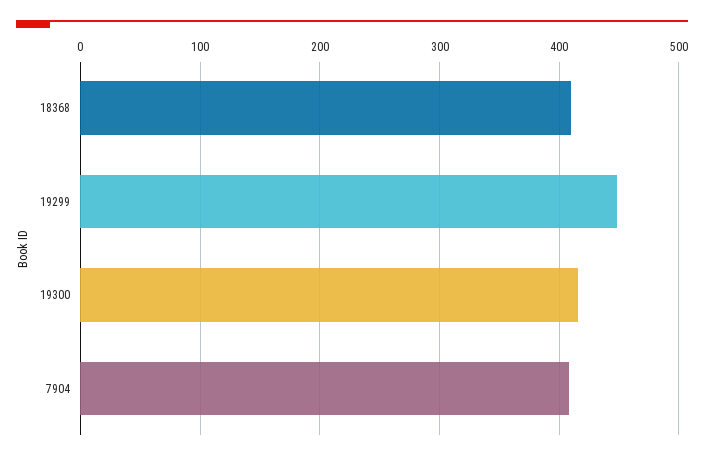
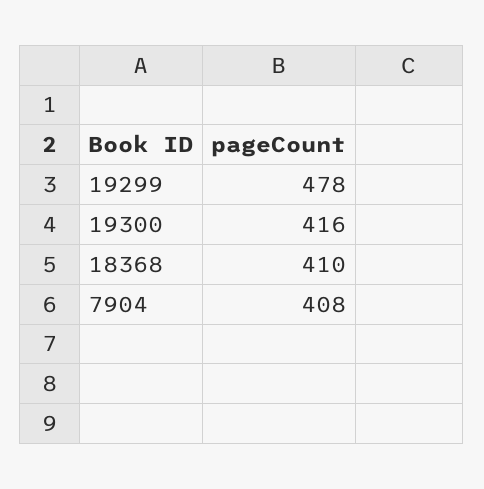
19299: 450 -> 478

